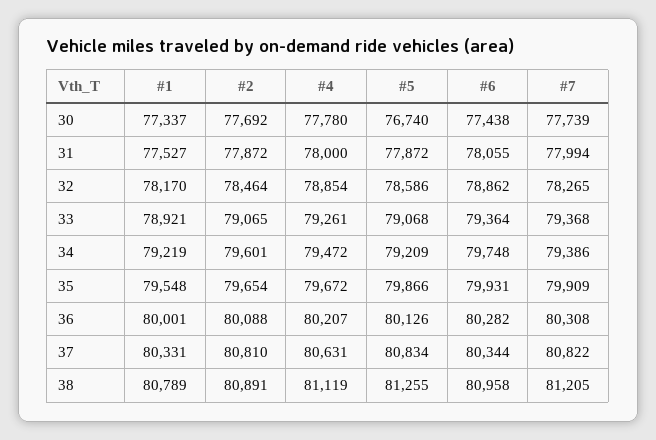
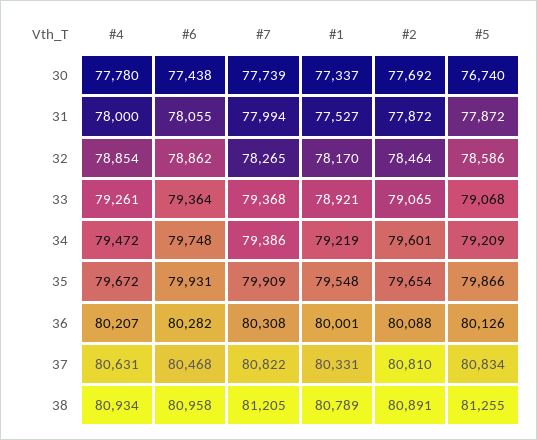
#6, 37: 80344 -> 80468
#4, 38: 81119 -> 80934

